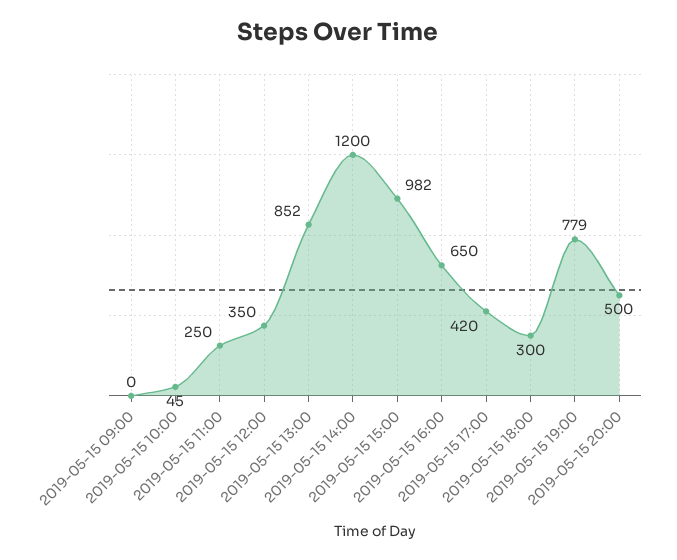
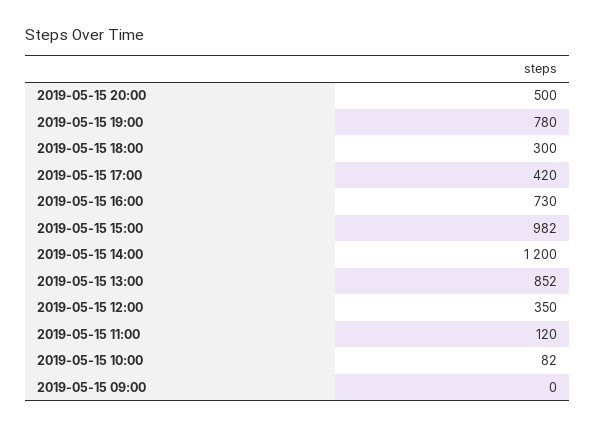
2019-05-15 10:00: 45 -> 82
2019-05-15 11:00: 250 -> 120
2019-05-15 16:00: 650 -> 730
2019-05-15 19:00: 779 -> 780

